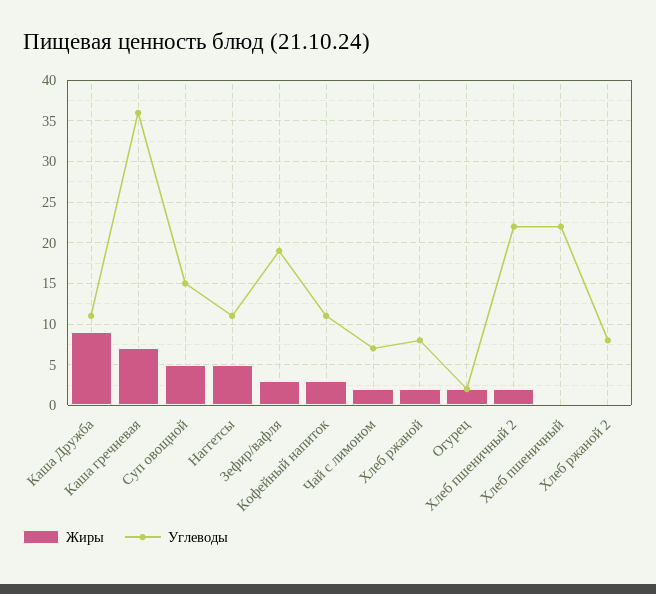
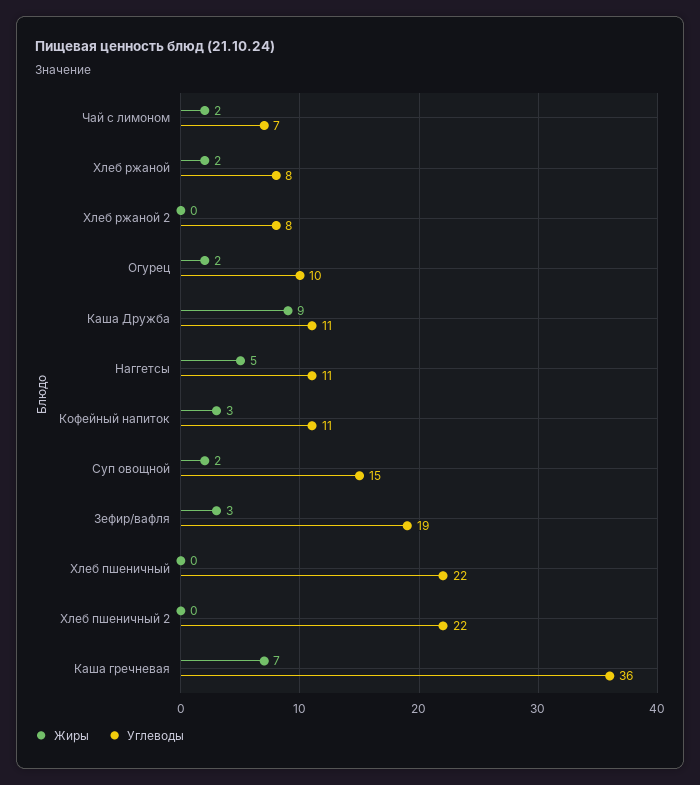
Жиры, Суп овощной: 5 -> 2
Углеводы, Огурец: 2 -> 10
Жиры, Хлеб пшеничный 2: 2 -> 0

